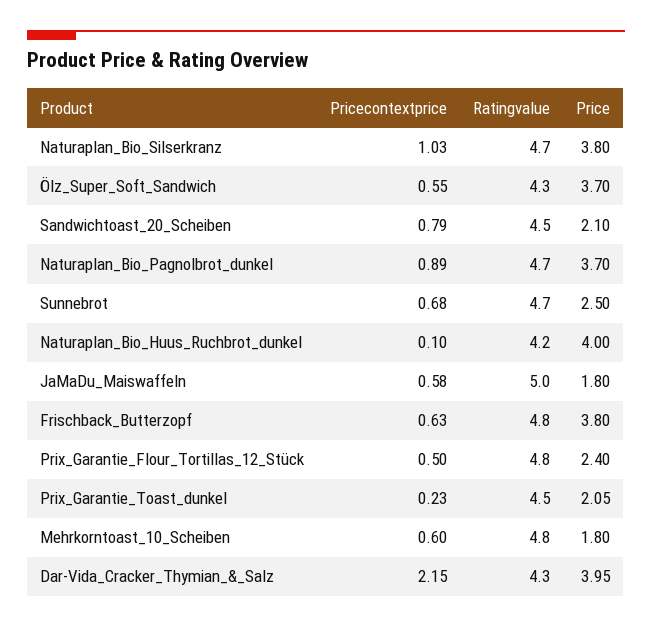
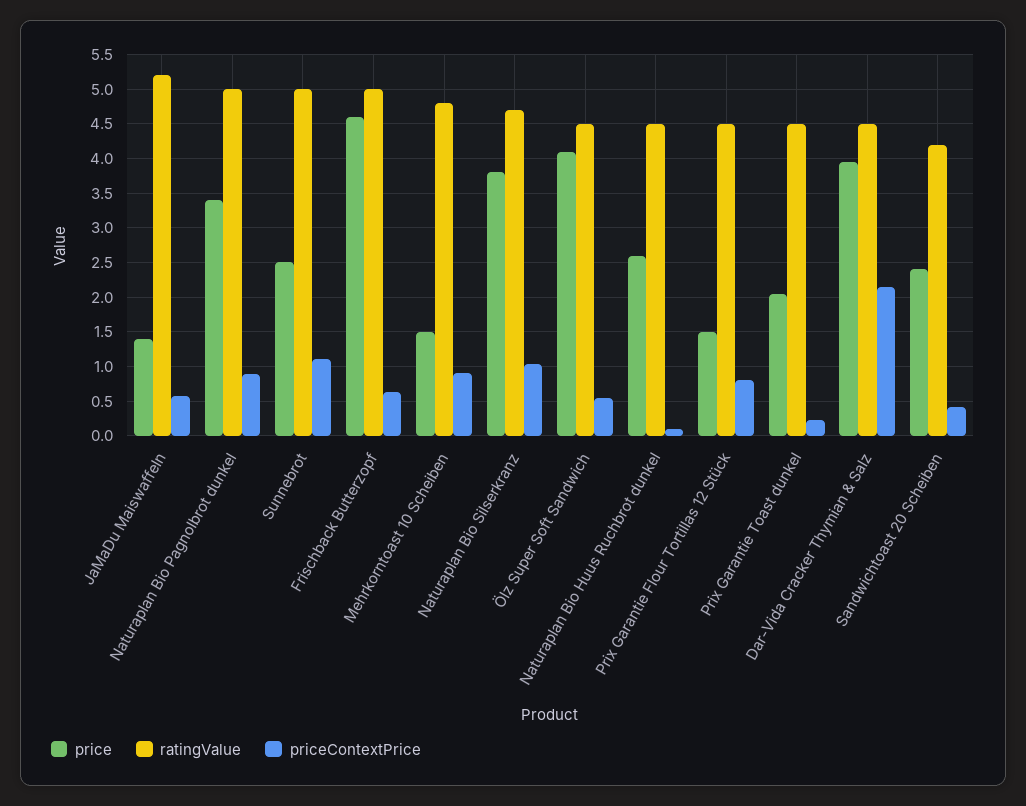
Ratingvalue, Ölz_Super_Soft_Sandwich: 4.3 -> 4.5
Price, Ölz_Super_Soft_Sandwich: 3.7 -> 4.1
Pricecontextprice, Sandwichtoast_20_Scheiben: 0.79 -> 0.4
Ratingvalue, Sandwichtoast_20_Scheiben: 4.5 -> 4.2
Price, Sandwichtoast_20_Scheiben: 2.1 -> 2.4
Ratingvalue, Naturaplan_Bio_Pagnolbrot_dunkel: 4.7 -> 5
Price, Naturaplan_Bio_Pagnolbrot_dunkel: 3.7 -> 3.4
Pricecontextprice, Sunnebrot: 0.68 -> 1.1
Ratingvalue, Sunnebrot: 4.7 -> 5
Ratingvalue, Naturaplan_Bio_Huus_Ruchbrot_dunkel: 4.2 -> 4.5
Price, Naturaplan_Bio_Huus_Ruchbrot_dunkel: 4 -> 2.6
Ratingvalue, JaMaDu_Maiswaffeln: 5 -> 5.2
Price, JaMaDu_Maiswaffeln: 1.8 -> 1.4
Ratingvalue, Frischback_Butterzopf: 4.8 -> 5
Price, Frischback_Butterzopf: 3.8 -> 4.6
Pricecontextprice, Prix_Garantie_Flour_Tortillas_12_Stück: 0.5 -> 0.8
Ratingvalue, Prix_Garantie_Flour_Tortillas_12_Stück: 4.8 -> 4.5
Price, Prix_Garantie_Flour_Tortillas_12_Stück: 2.4 -> 1.5
Pricecontextprice, Mehrkorntoast_10_Scheiben: 0.6 -> 0.9
Price, Mehrkorntoast_10_Scheiben: 1.8 -> 1.5
Ratingvalue, Dar-Vida_Cracker_Thymian_&_Salz: 4.3 -> 4.5

